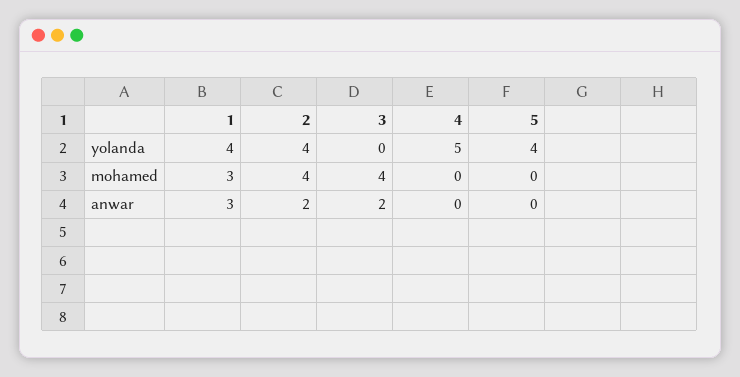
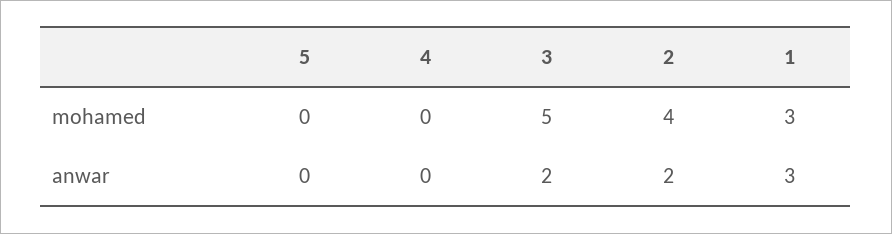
1, yolanda: 4 -> none
2, yolanda: 4 -> none
3, yolanda: 0 -> none
4, yolanda: 5 -> none
5, yolanda: 4 -> none
3, mohamed: 4 -> 5

